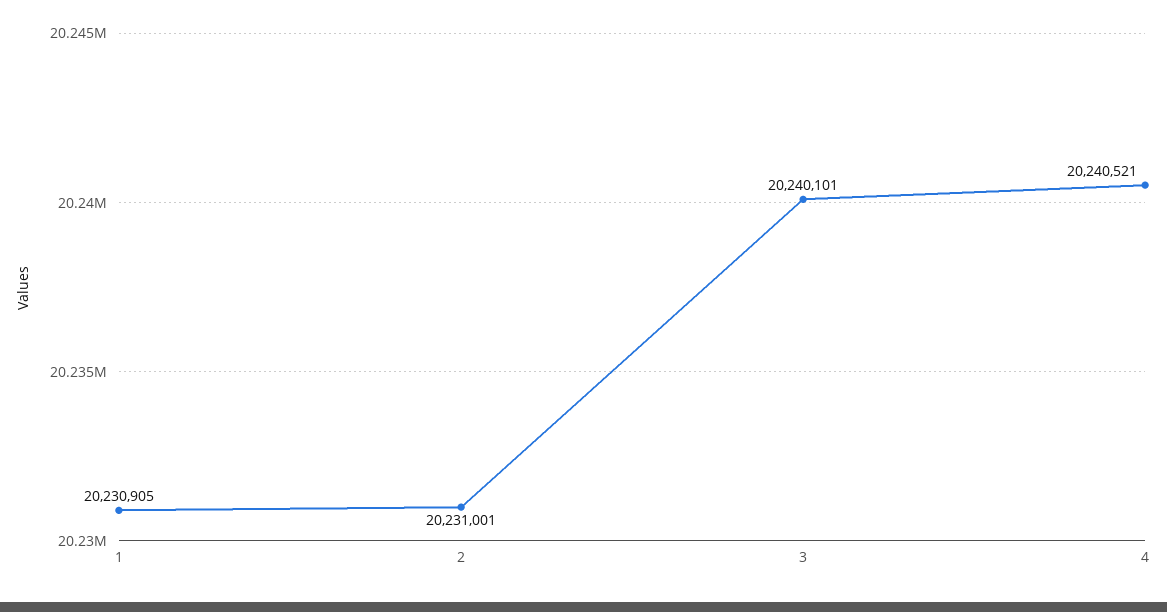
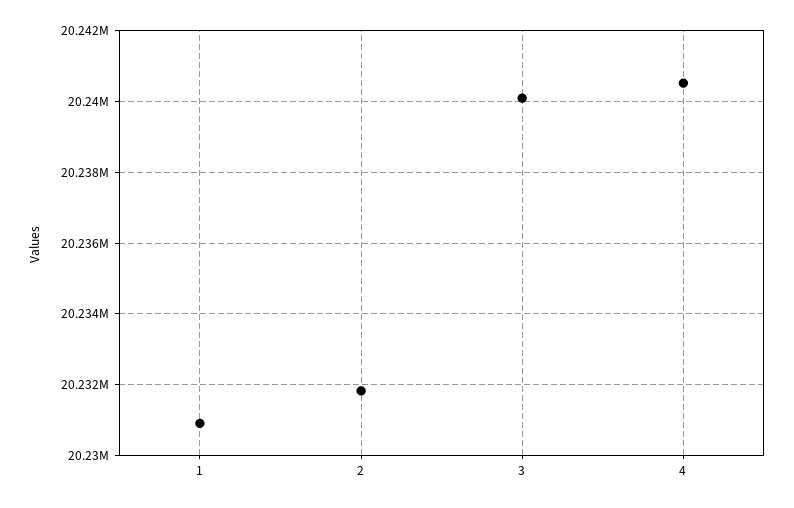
2: 20231001 -> 20231800

